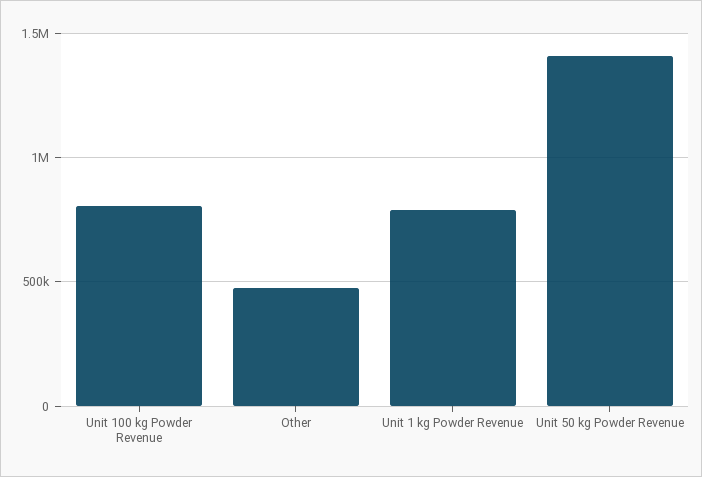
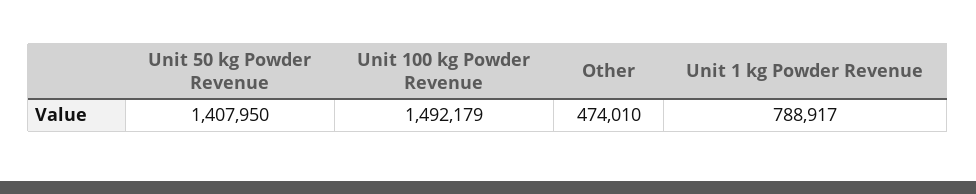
Unit 100 kg Powder Revenue: 800000 -> 1492179

